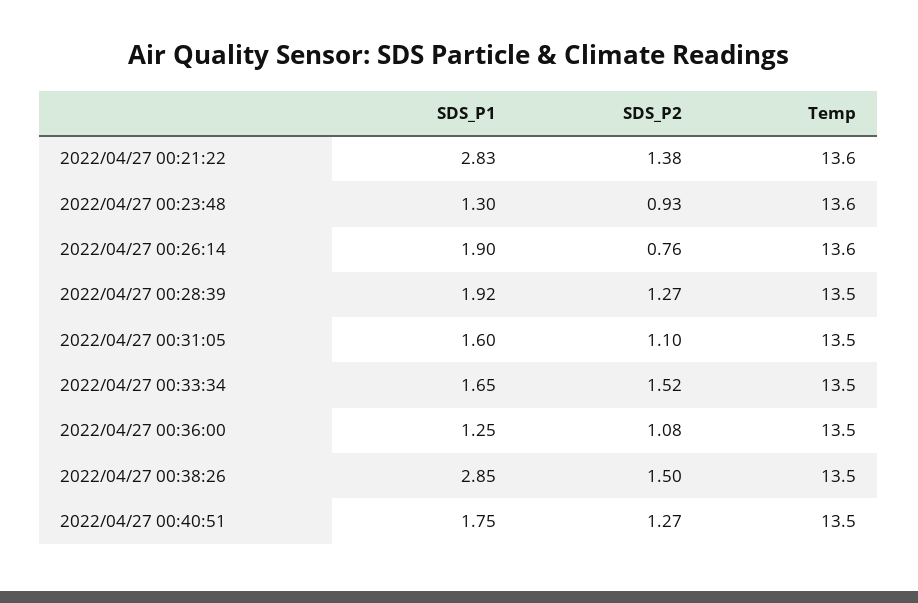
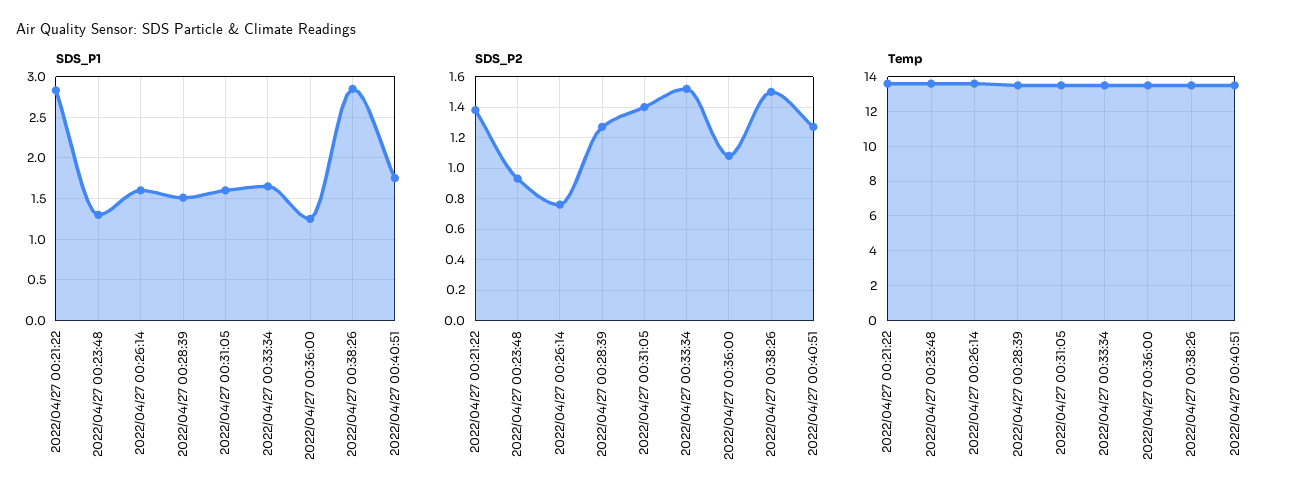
SDS_P1, 2022/04/27 00:26:14: 1.9 -> 1.6
SDS_P1, 2022/04/27 00:28:39: 1.92 -> 1.5
SDS_P2, 2022/04/27 00:31:05: 1.1 -> 1.4

